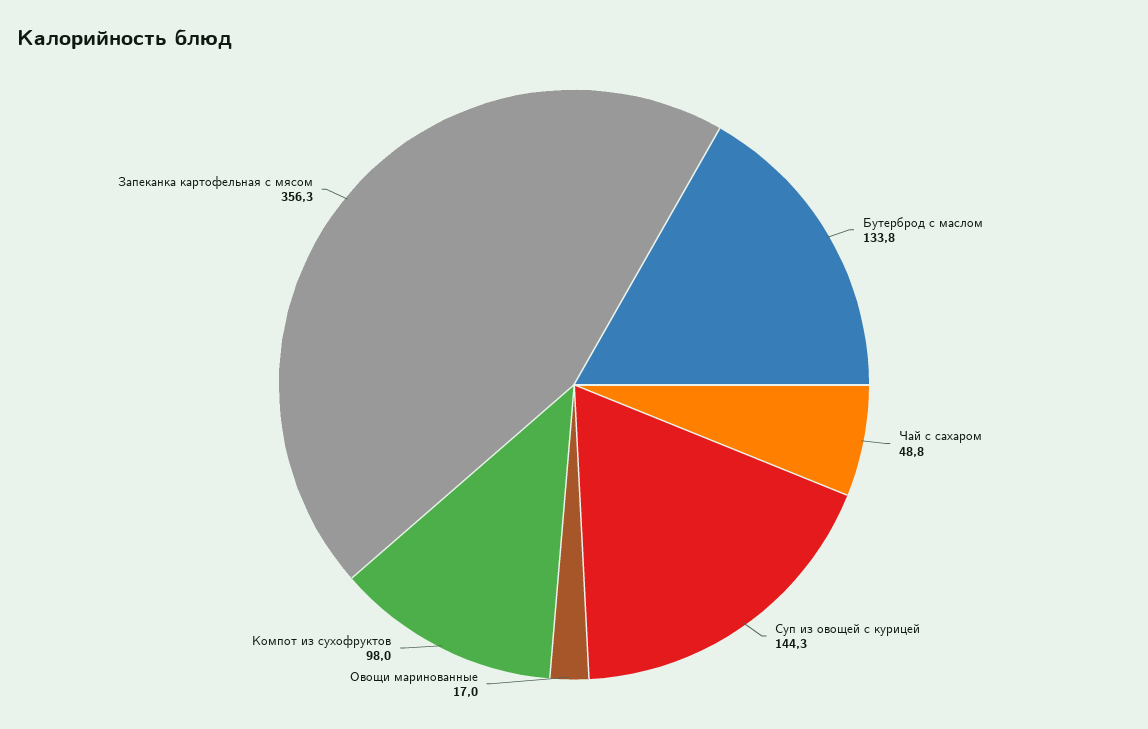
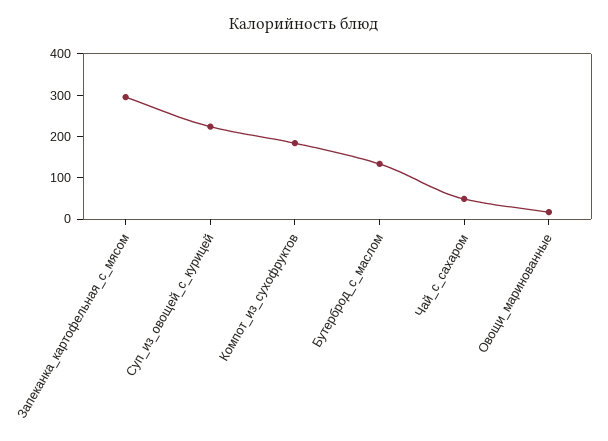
Суп из овощей с курицей: 144.3 -> 220
Компот из сухофруктов: 98 -> 180
Запеканка картофельная с мясом: 356.3 -> 300

